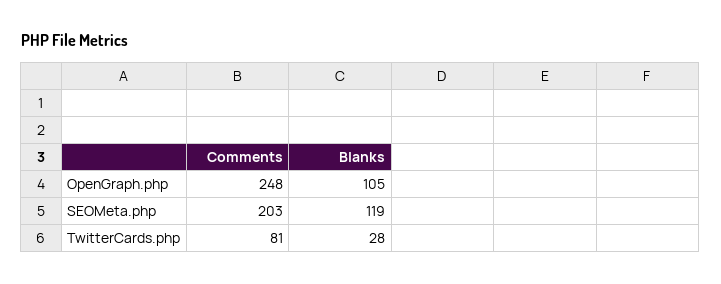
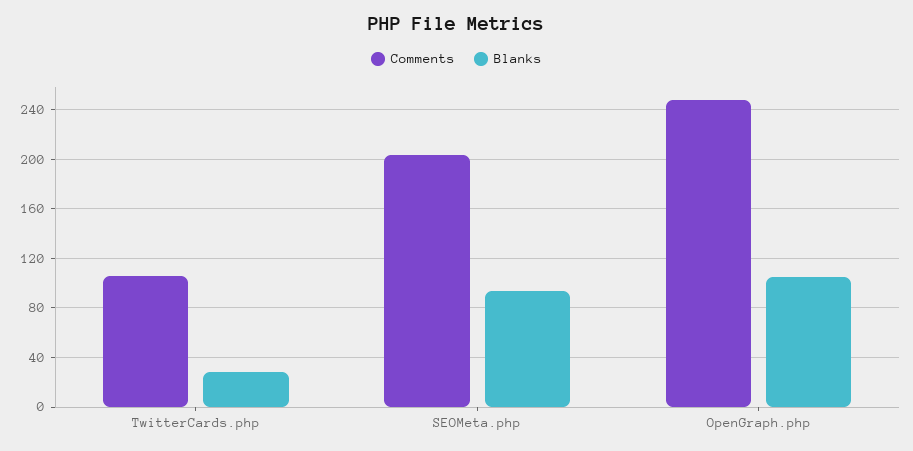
Blanks, SEOMeta.php: 119 -> 95
Comments, TwitterCards.php: 81 -> 105

